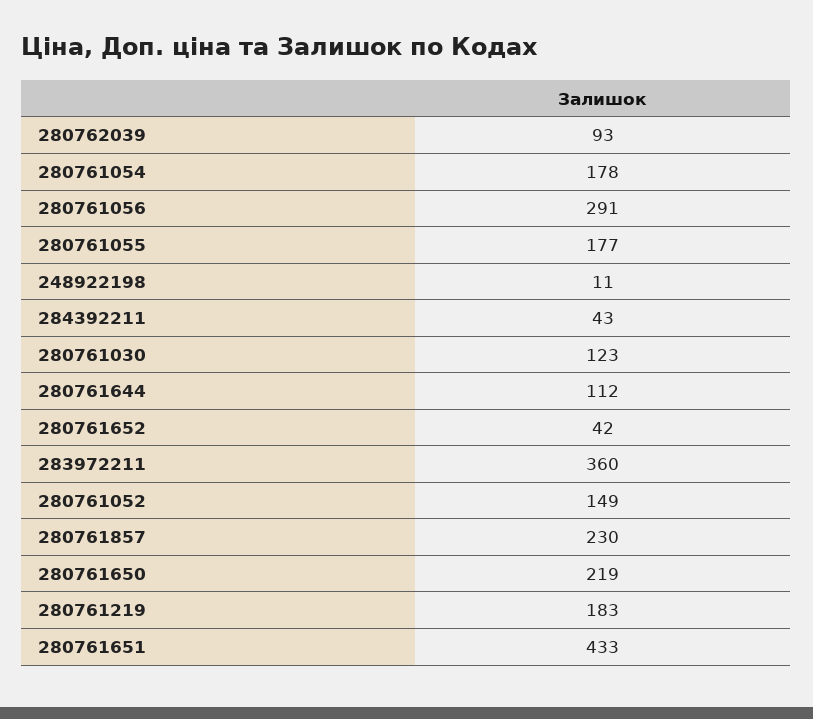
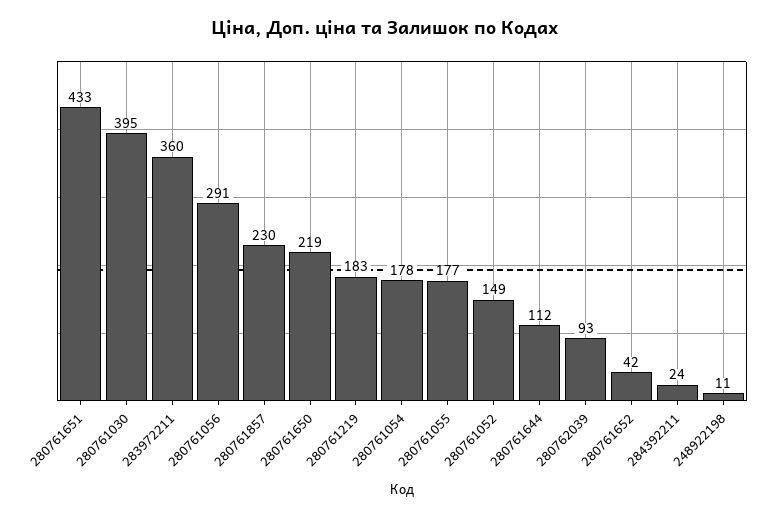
284392211: 43 -> 24
280761030: 123 -> 395

